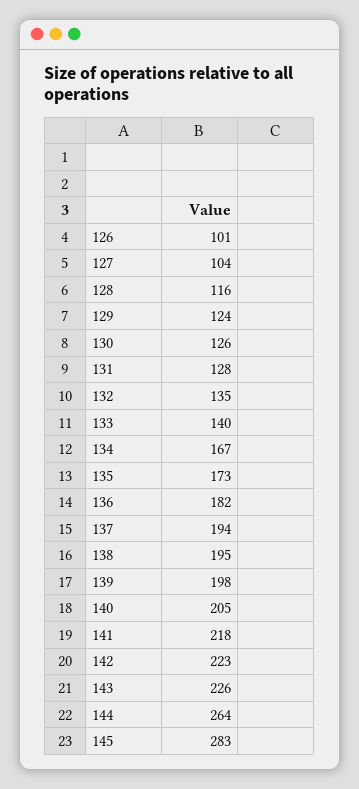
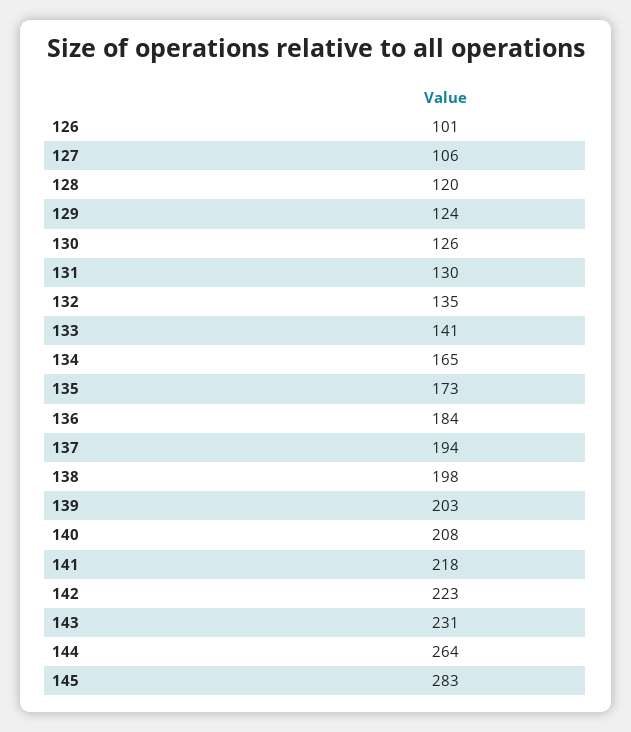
127: 104 -> 106
128: 116 -> 120
131: 128 -> 130
133: 140 -> 141
134: 167 -> 165
136: 182 -> 184
138: 195 -> 198
139: 198 -> 203
140: 205 -> 208
143: 226 -> 231

